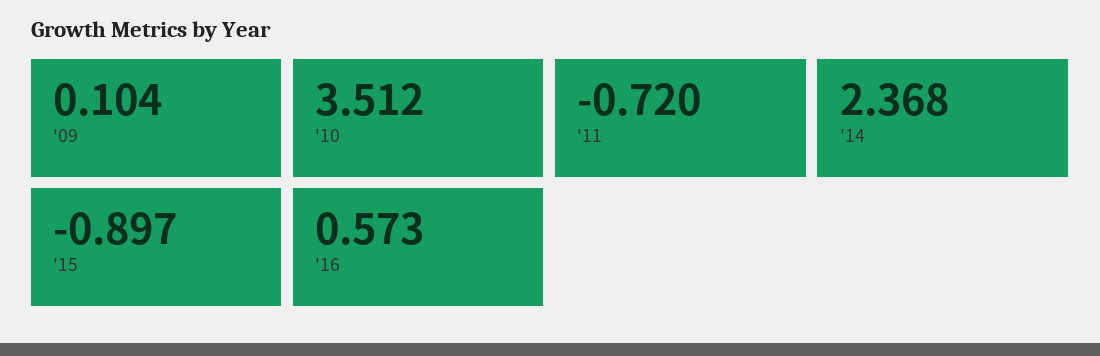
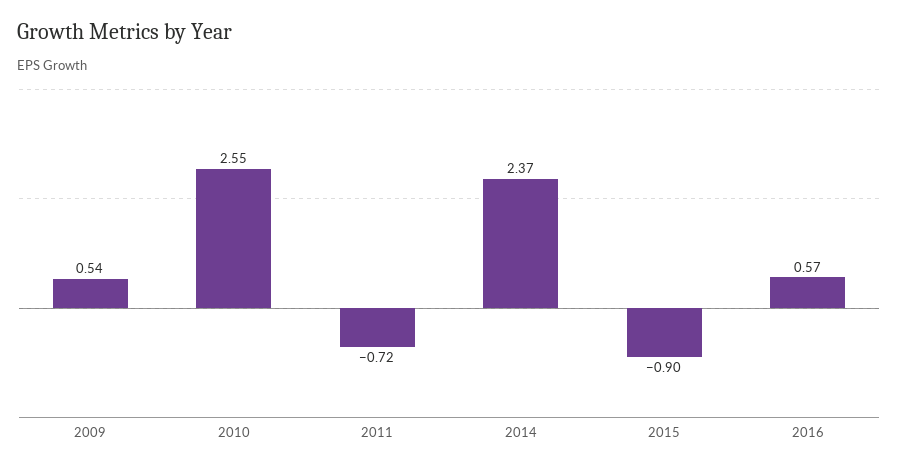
'09: 0.104 -> 0.54
'10: 3.512 -> 2.55

